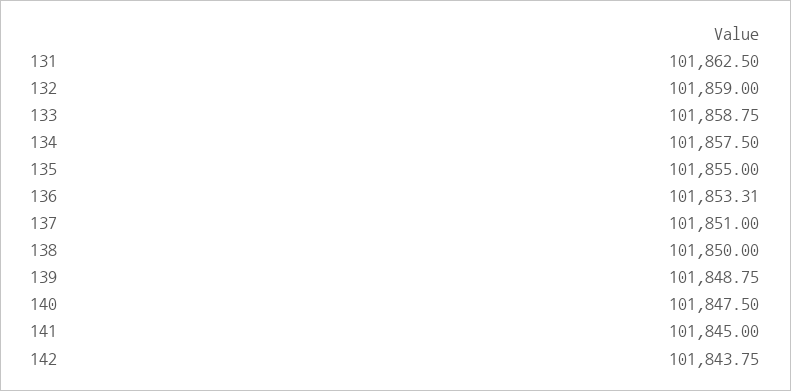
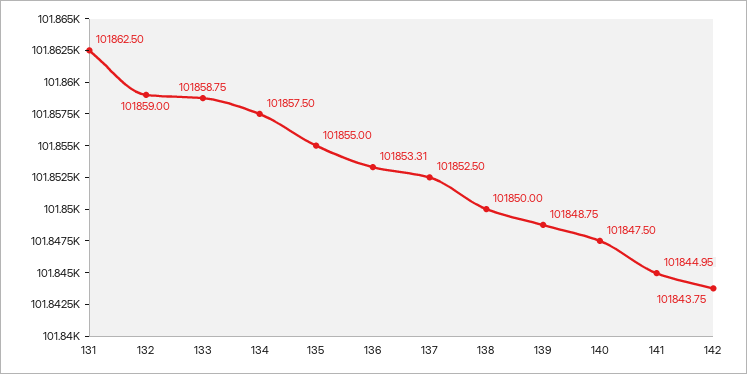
137: 101851 -> 101852.5
141: 101845 -> 101844.95

